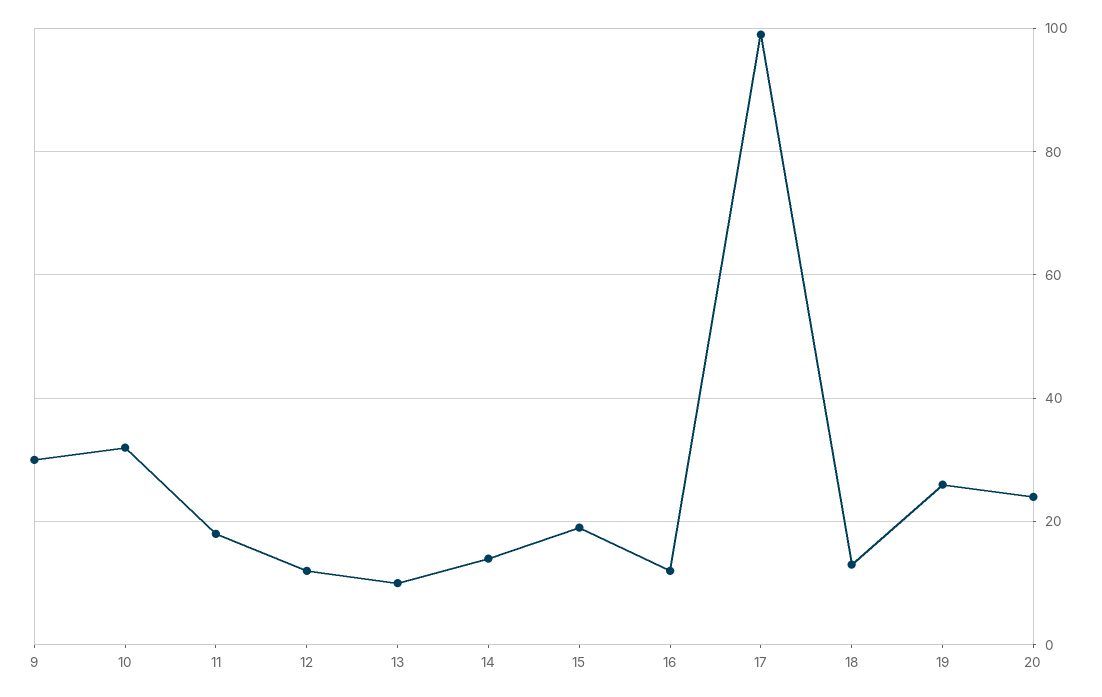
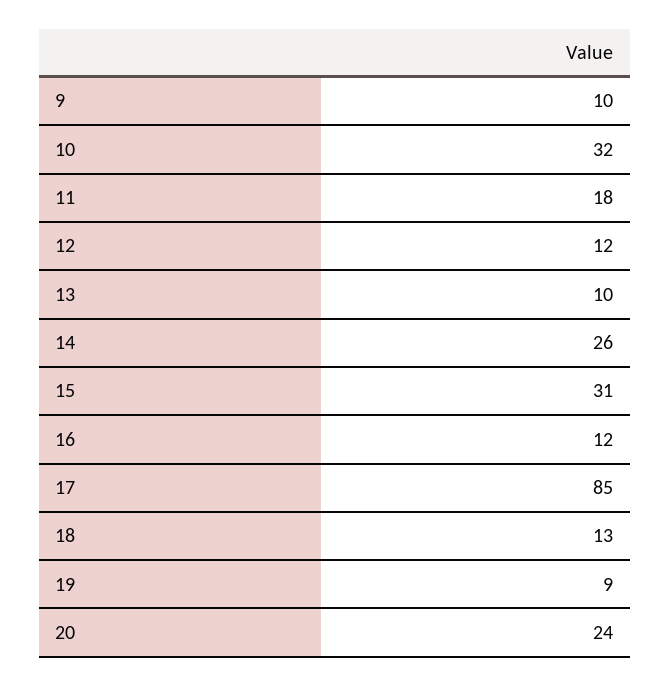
9: 30 -> 10
14: 15 -> 26
15: 20 -> 31
17: 100 -> 85
19: 25 -> 9

